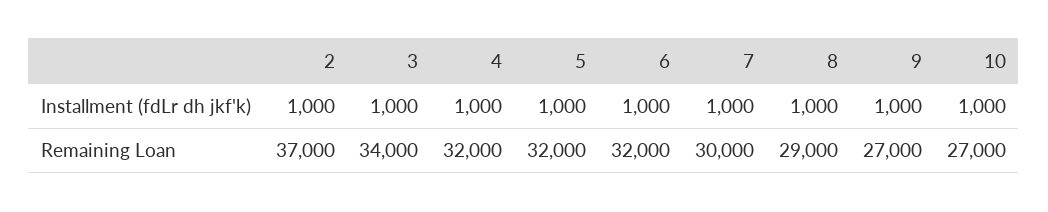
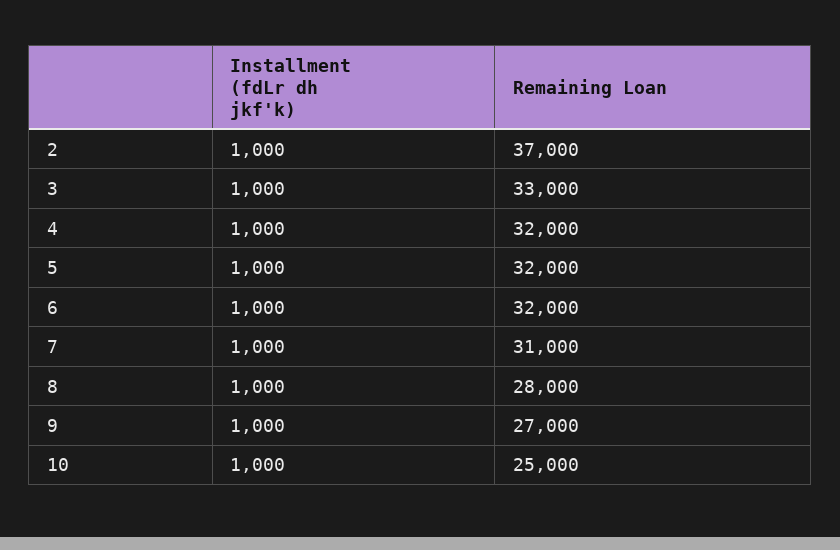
3, Remaining Loan: 34000 -> 33000
7, Remaining Loan: 30000 -> 31000
8, Remaining Loan: 29000 -> 28000
10, Remaining Loan: 27000 -> 25000

